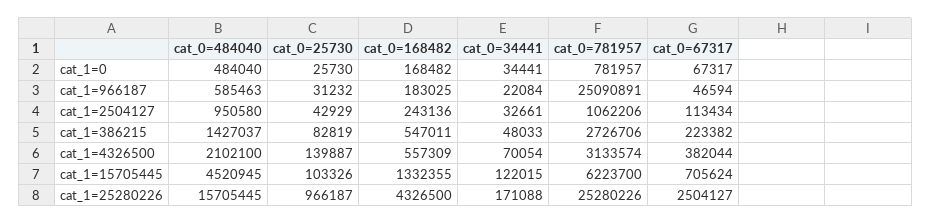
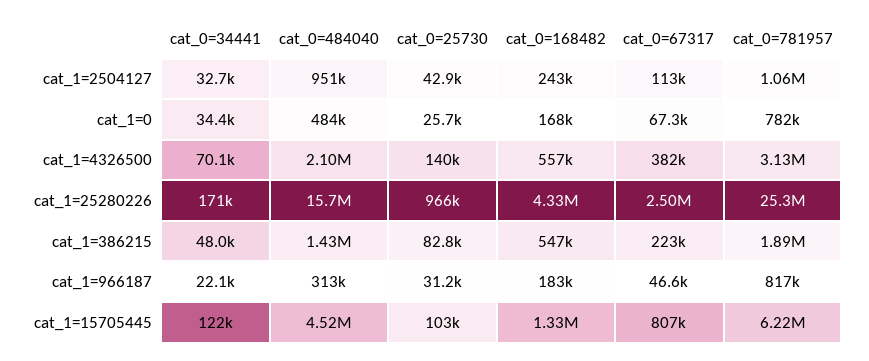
cat_0=484040, cat_1=966187: 585463 -> 313000
cat_0=781957, cat_1=966187: 25090891 -> 817000
cat_0=781957, cat_1=386215: 2726706 -> 1890000
cat_0=67317, cat_1=15705445: 705624 -> 807000

